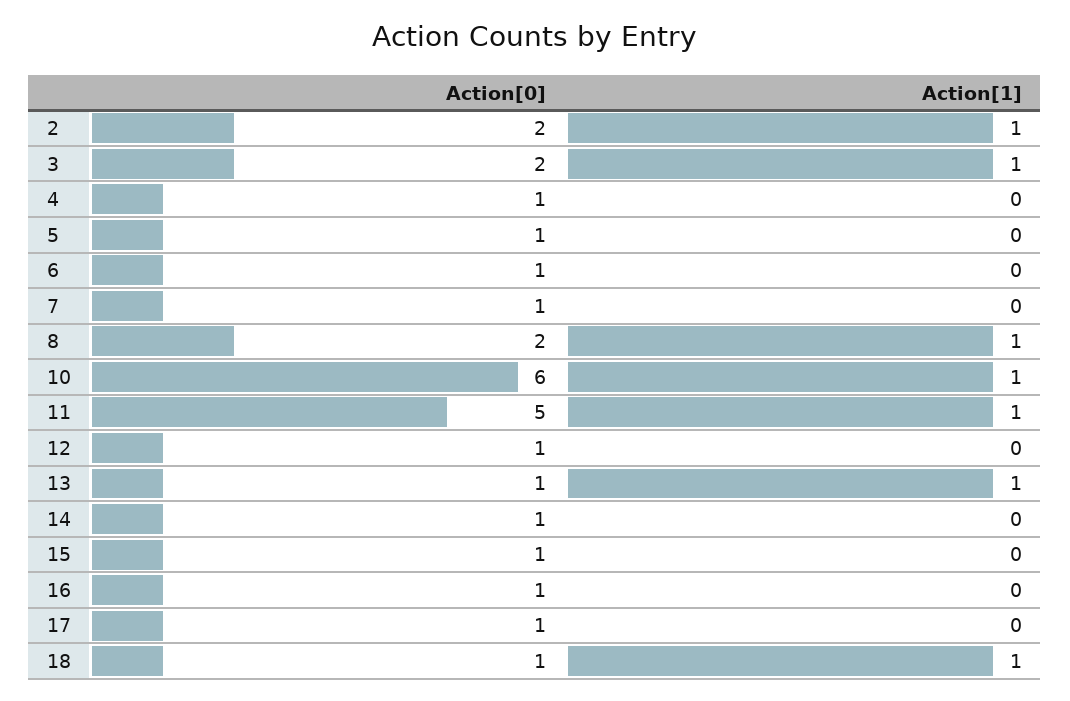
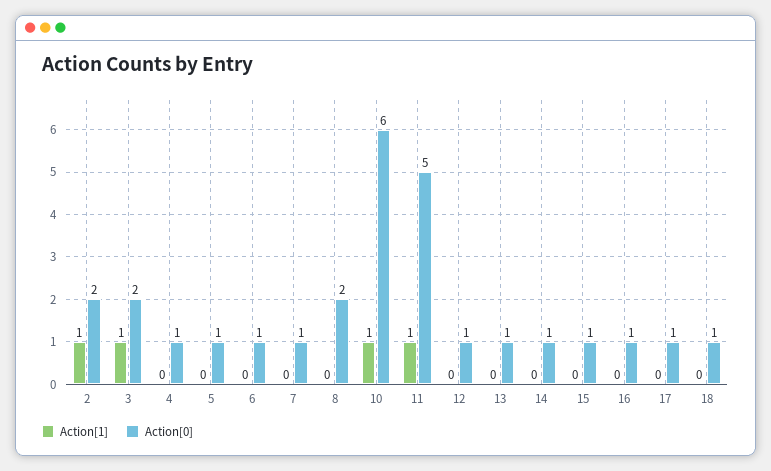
Action[1], 8: 1 -> 0
Action[1], 13: 1 -> 0
Action[1], 18: 1 -> 0

